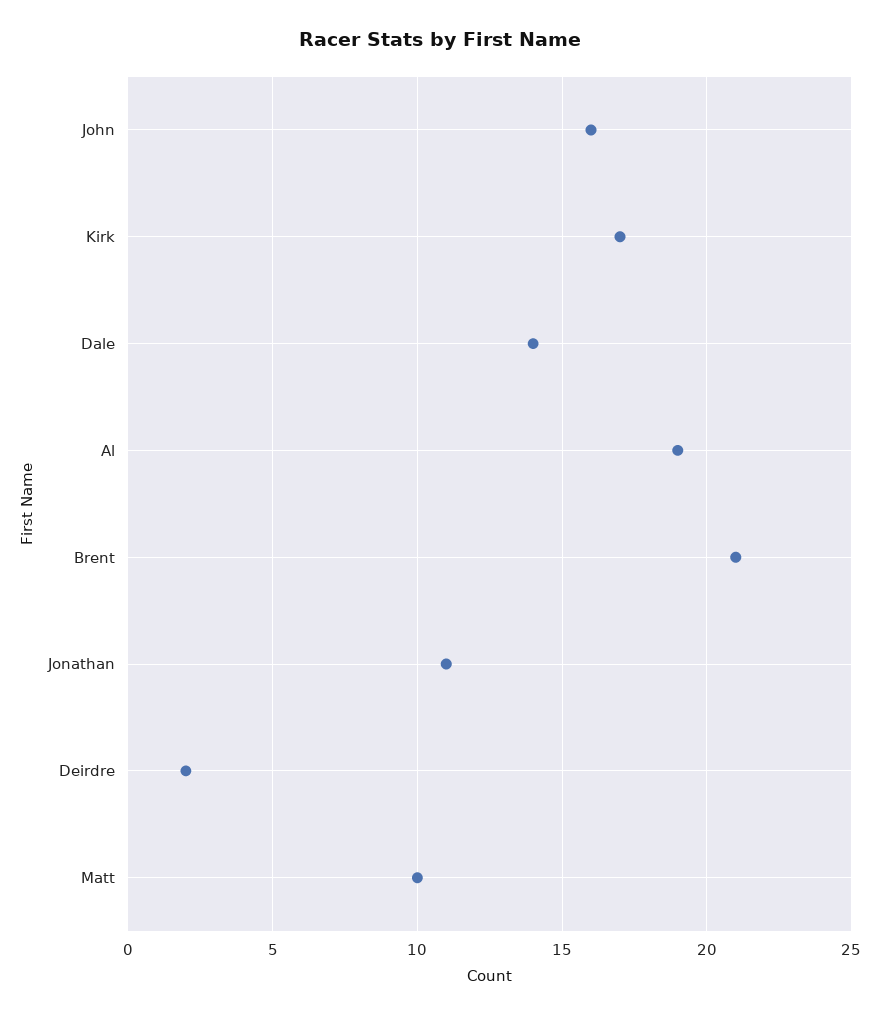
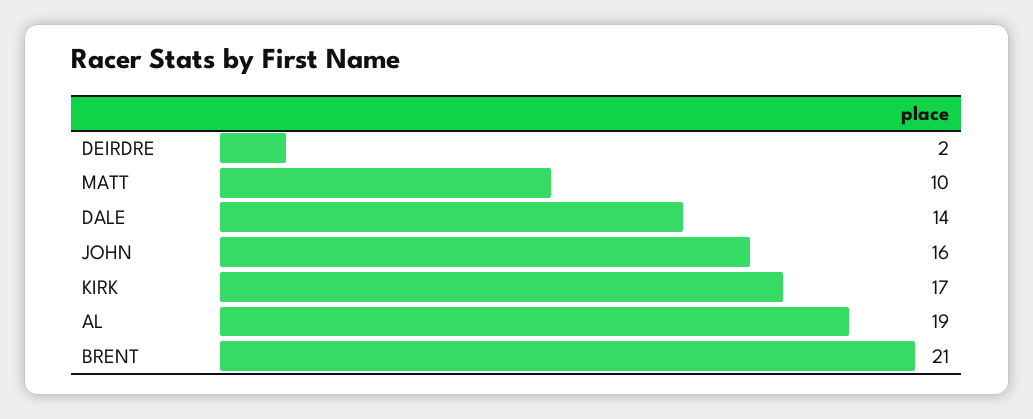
Jonathan: 11 -> none

